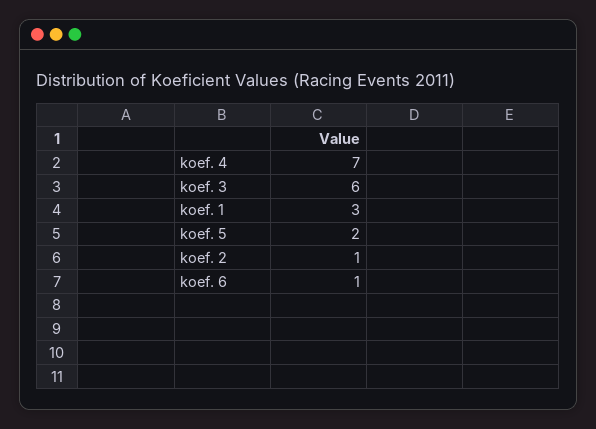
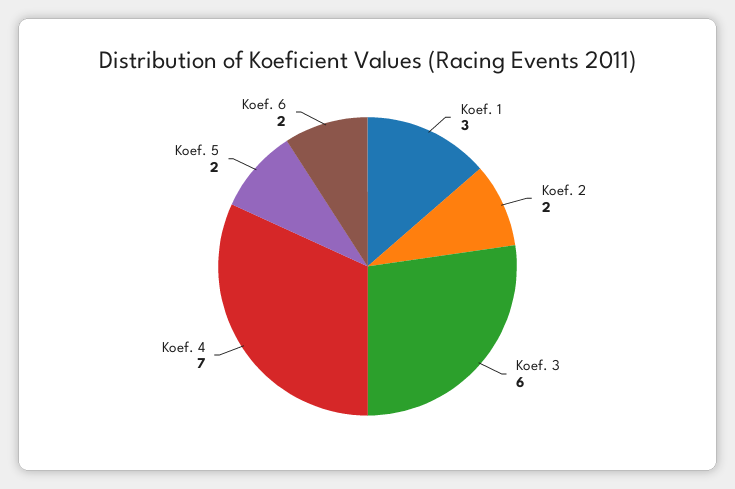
koef. 2: 1 -> 2
koef. 6: 1 -> 2

